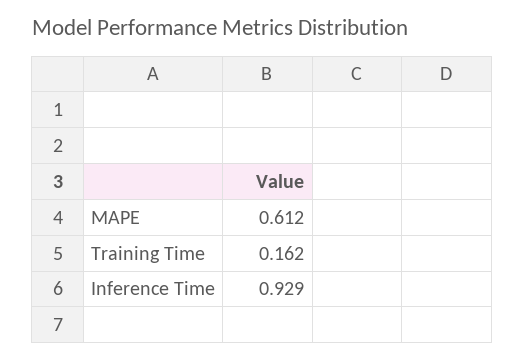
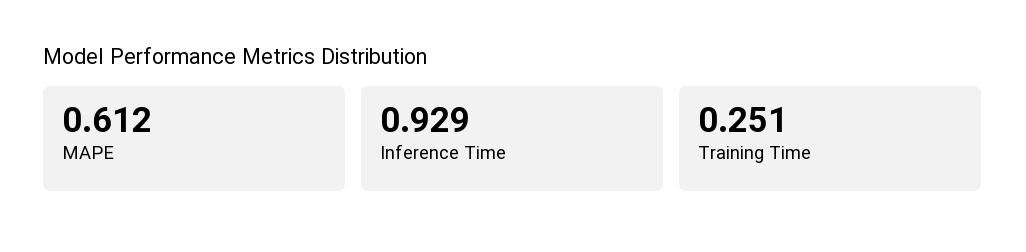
Training Time: 0.162 -> 0.251

